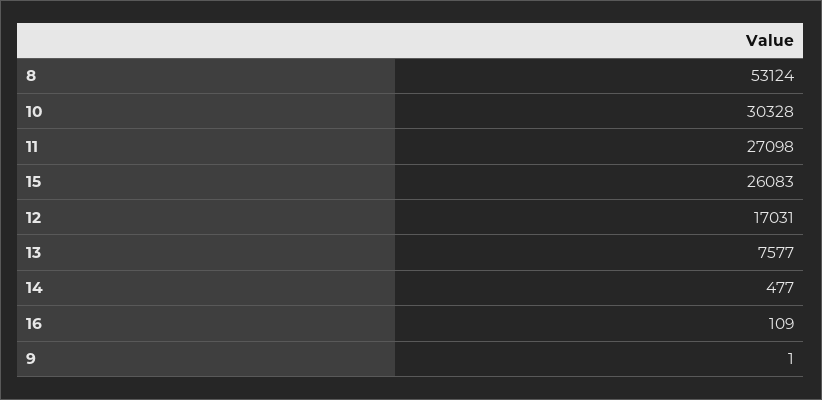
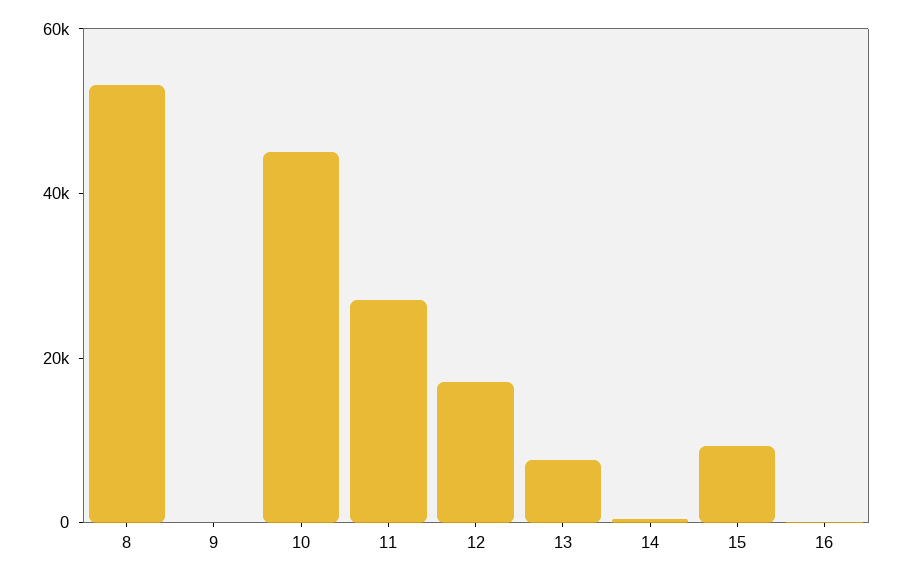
10: 30328 -> 45000
15: 26083 -> 10000

